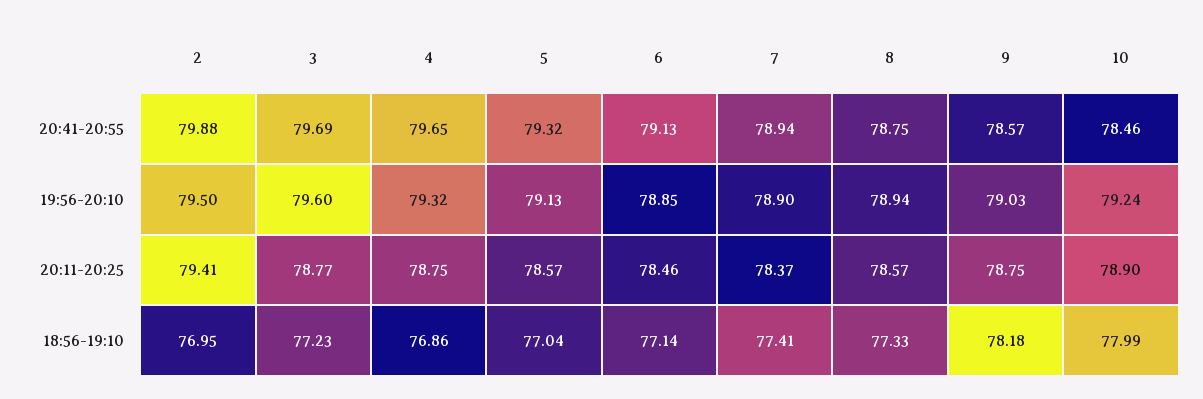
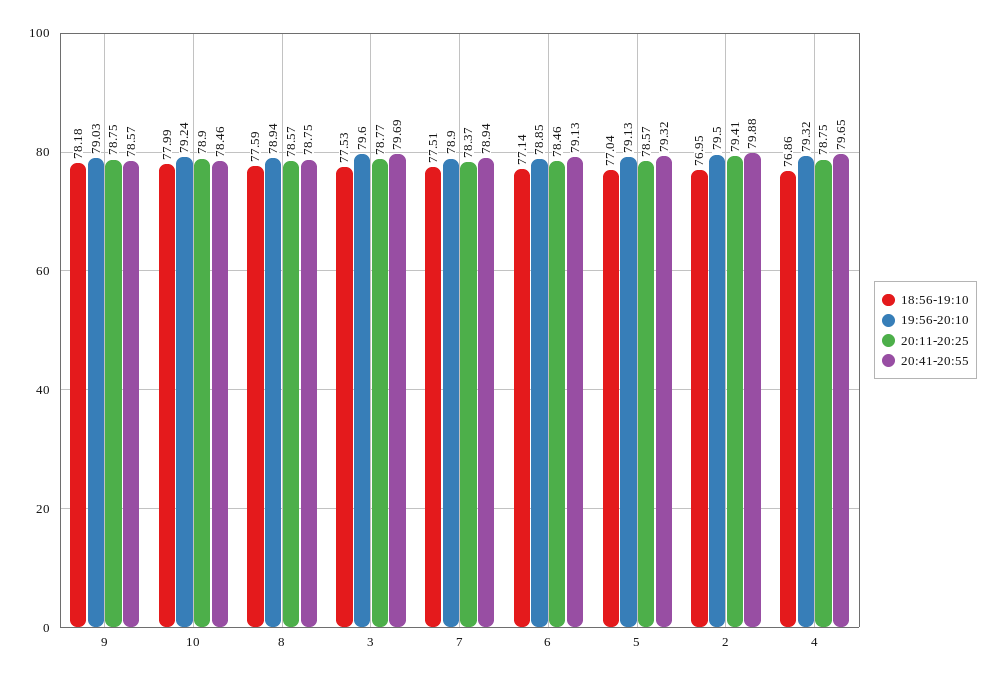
18:56-19:10, 3: 77.23 -> 77.53
18:56-19:10, 7: 77.41 -> 77.51
18:56-19:10, 8: 77.33 -> 77.59

